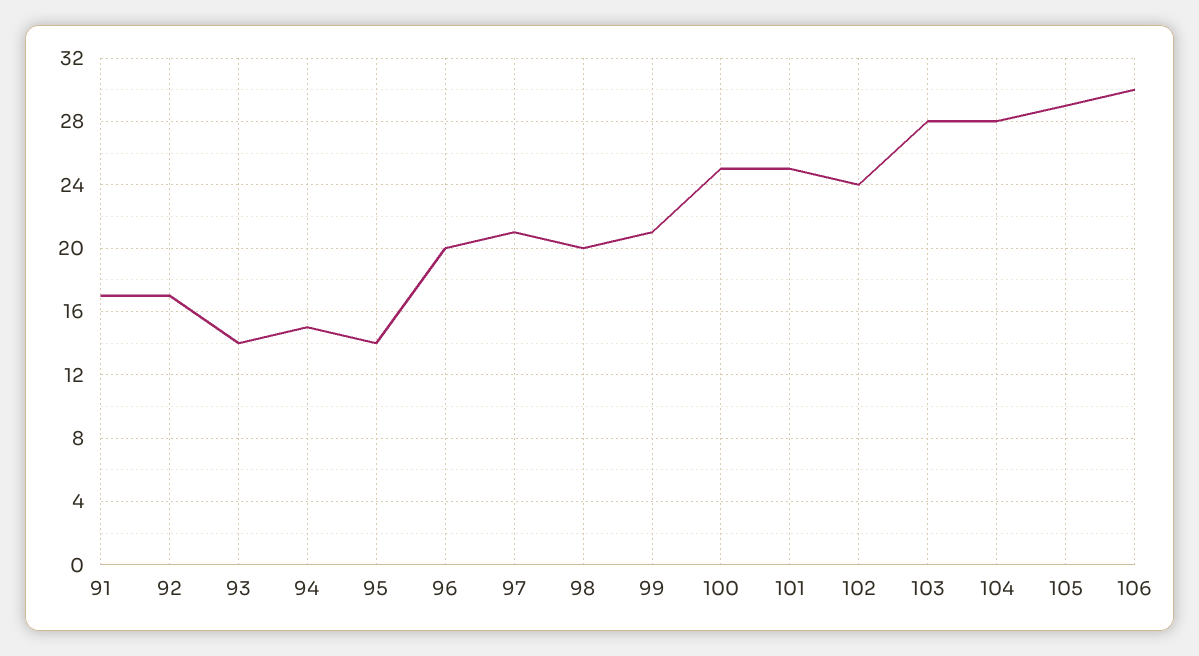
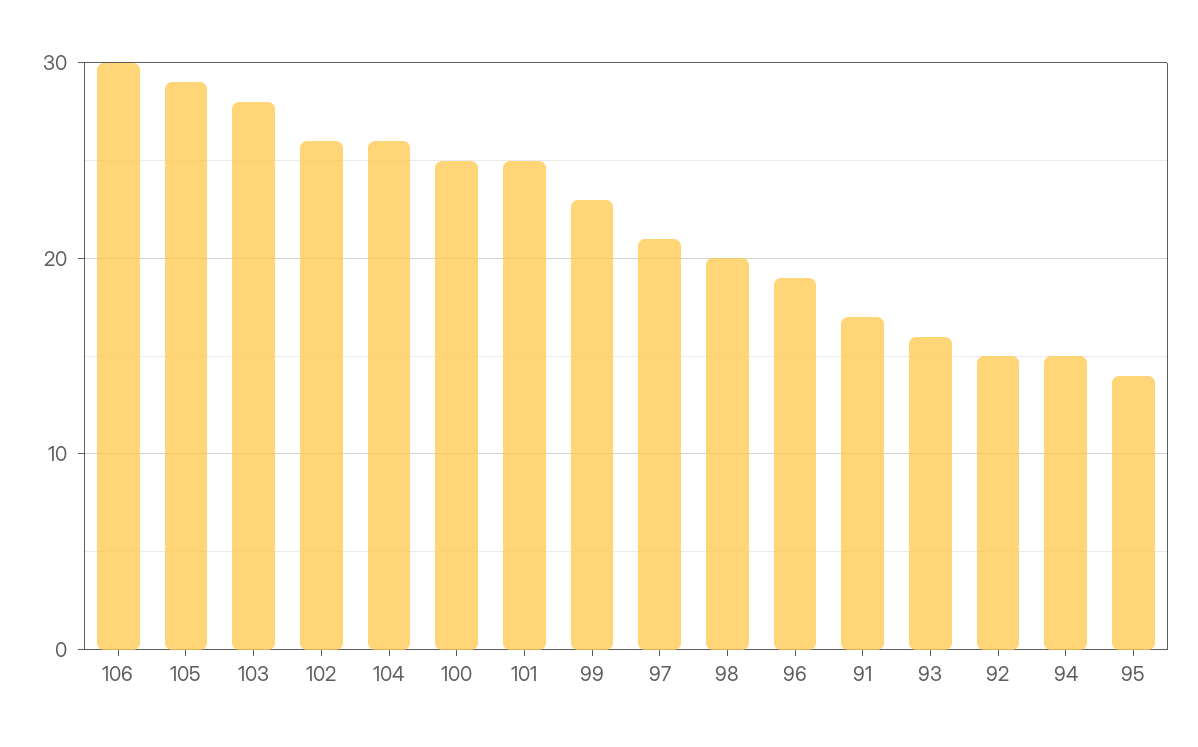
92: 17 -> 15
93: 14 -> 16
96: 20 -> 19
99: 21 -> 23
102: 24 -> 26
104: 28 -> 26

